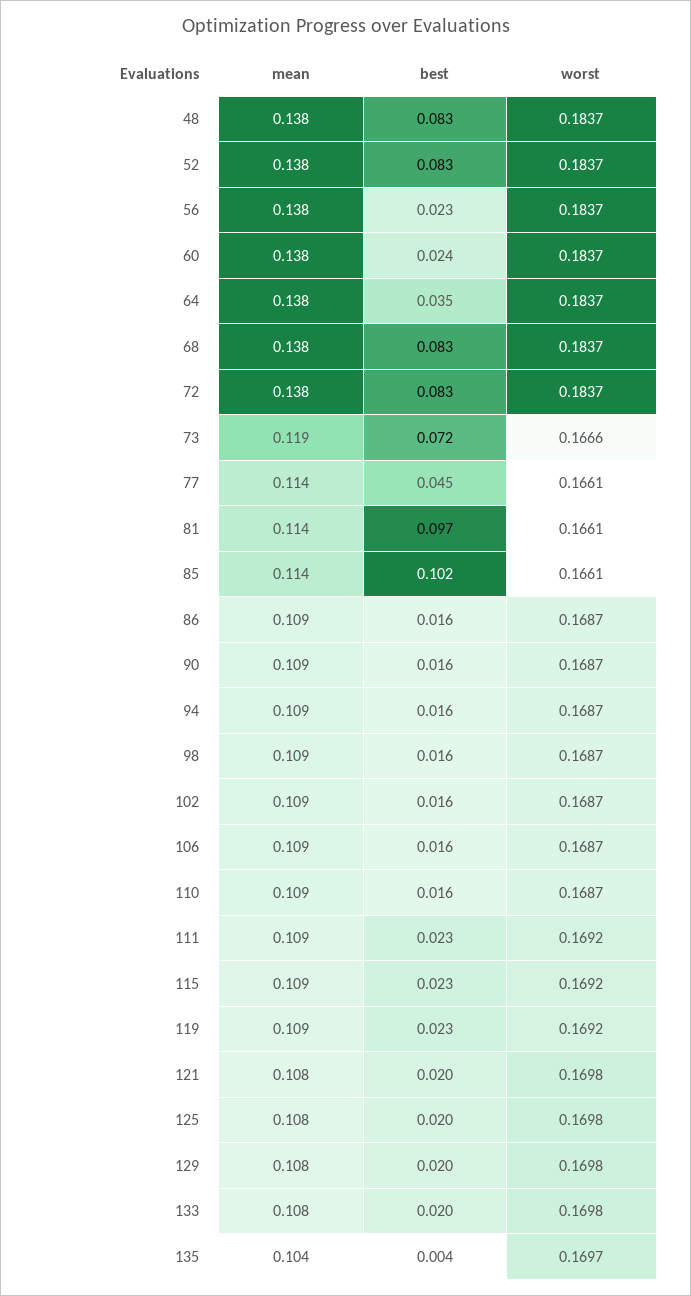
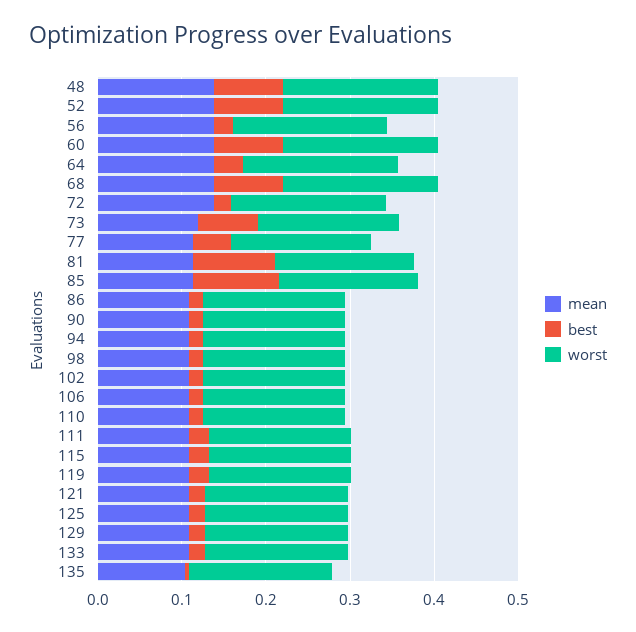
best, 60: 0.024 -> 0.08
best, 72: 0.083 -> 0.02

